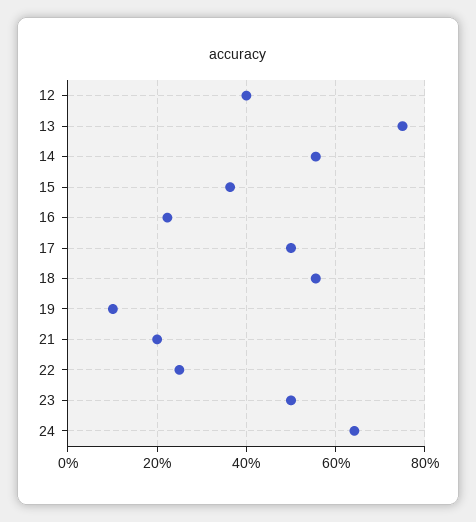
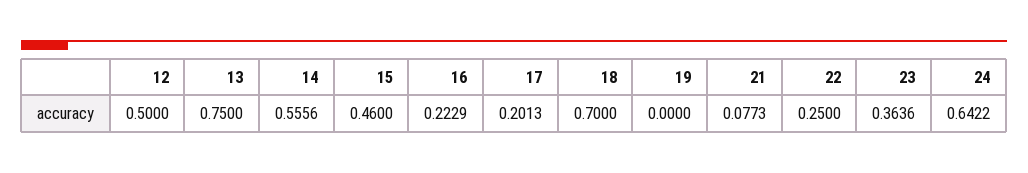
12: 0.4 -> 0.5
15: 0.36 -> 0.46
17: 0.5 -> 0.2013
18: 0.56 -> 0.7
19: 0.1 -> 0
21: 0.2 -> 0.0773
23: 0.5 -> 0.3636

